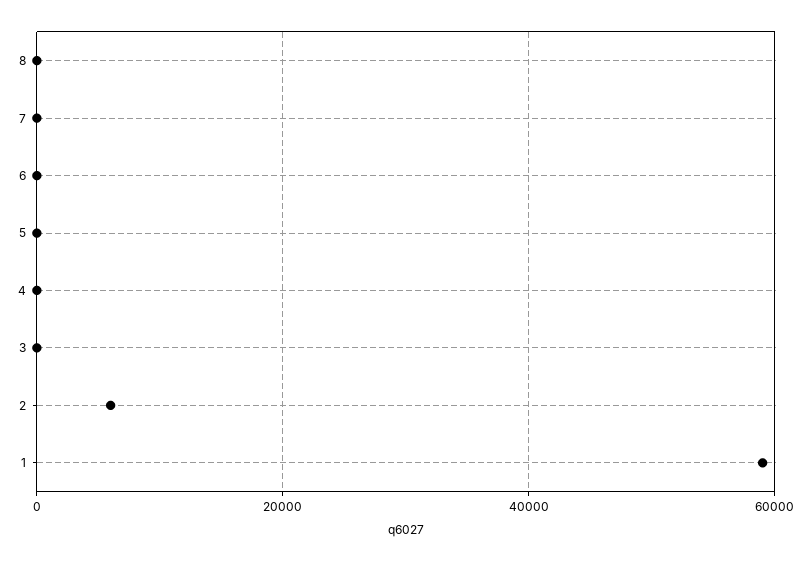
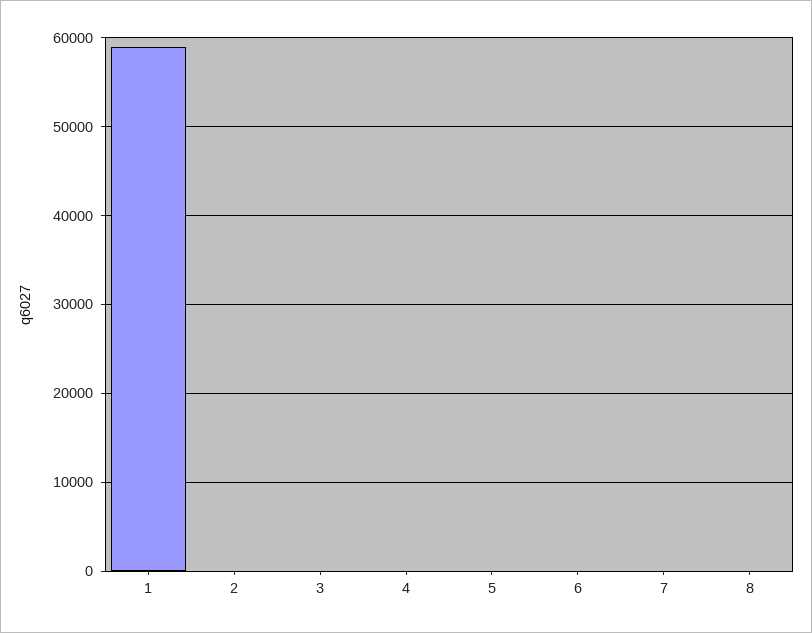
2: 6000 -> 0

